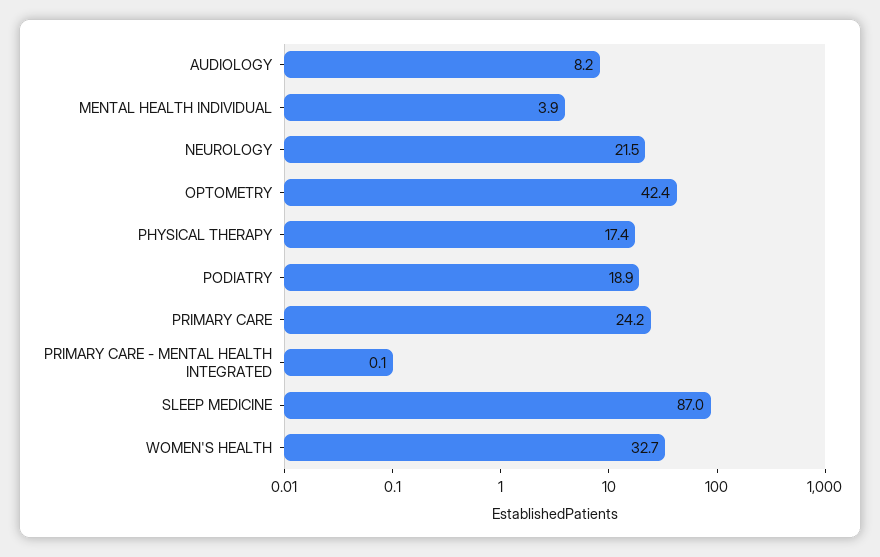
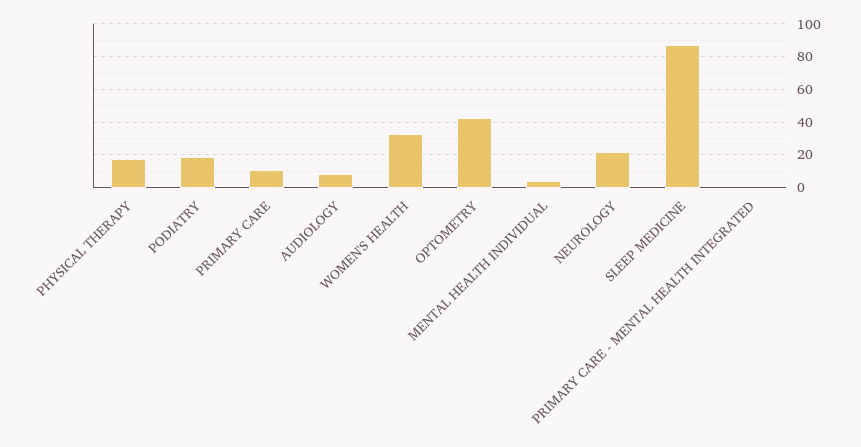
PRIMARY CARE: 24.2 -> 10

